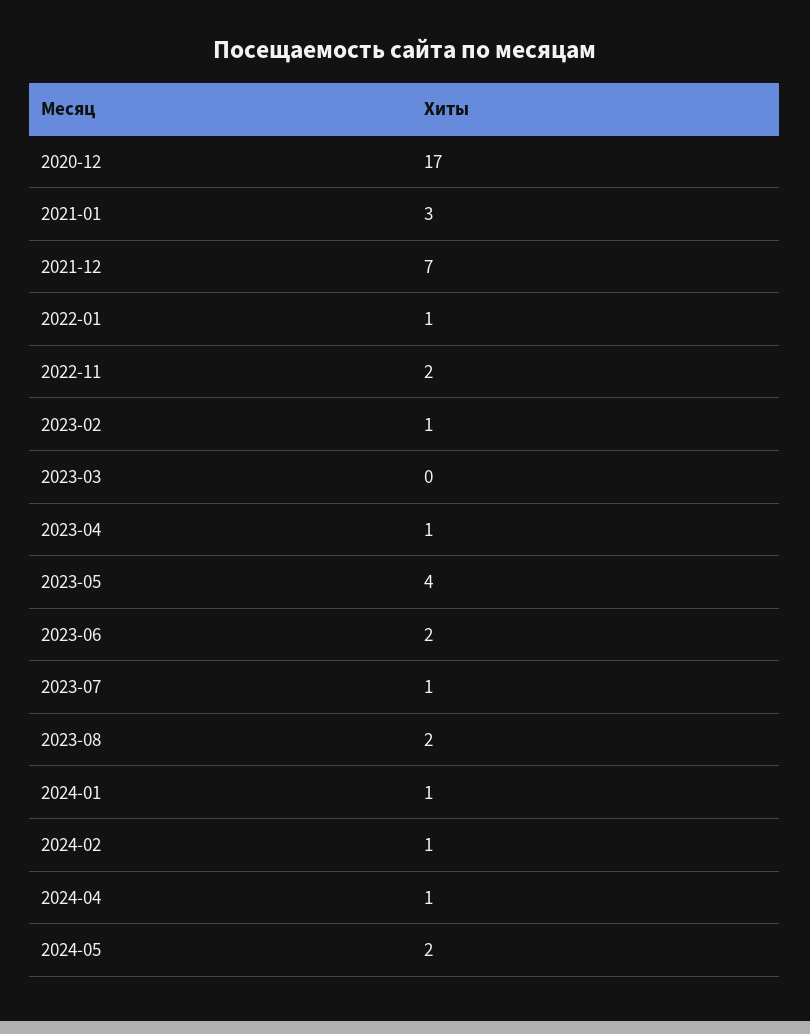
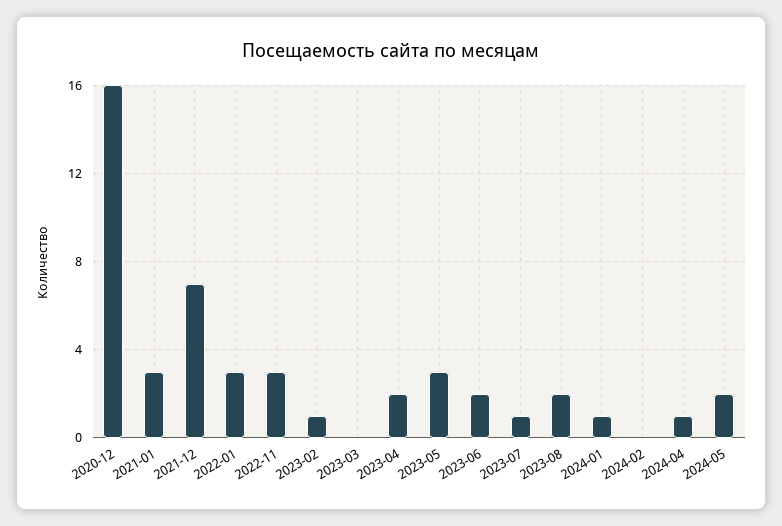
2020-12: 17 -> 16
2022-01: 1 -> 3
2022-11: 2 -> 3
2023-04: 1 -> 2
2023-05: 4 -> 3
2024-02: 1 -> 0

